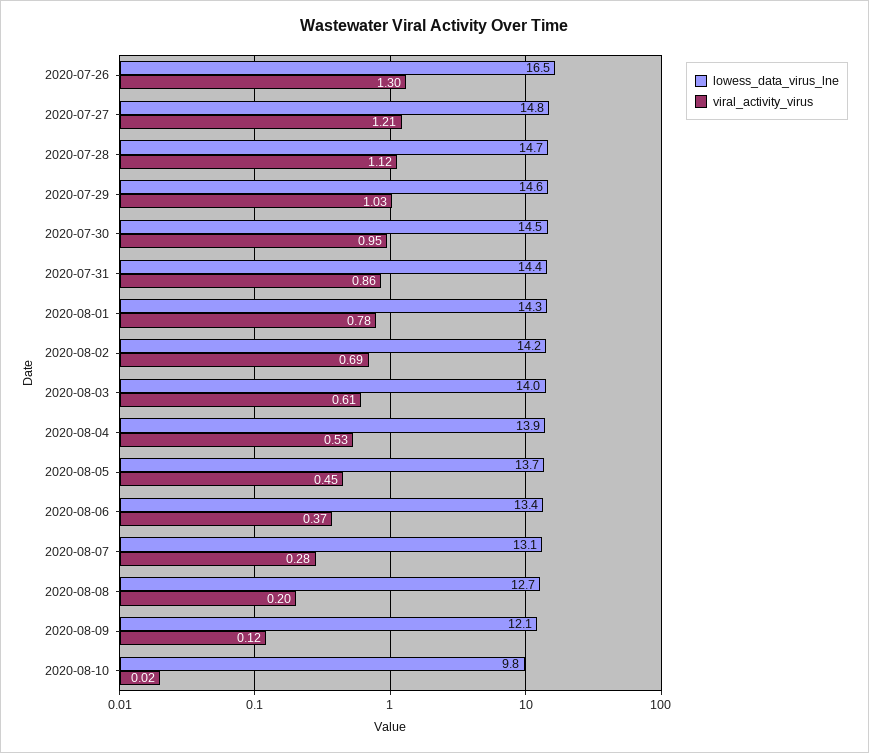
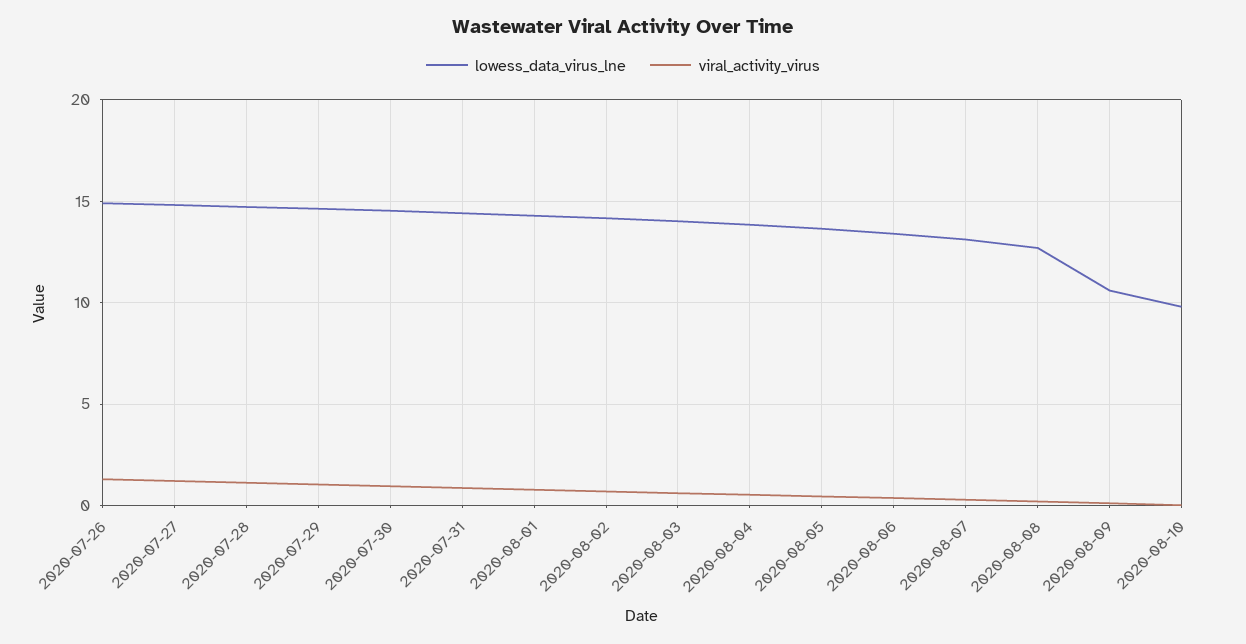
lowess_data_virus_lne, 2020-07-26: 16.5 -> 15
lowess_data_virus_lne, 2020-08-09: 12.1 -> 10.5

